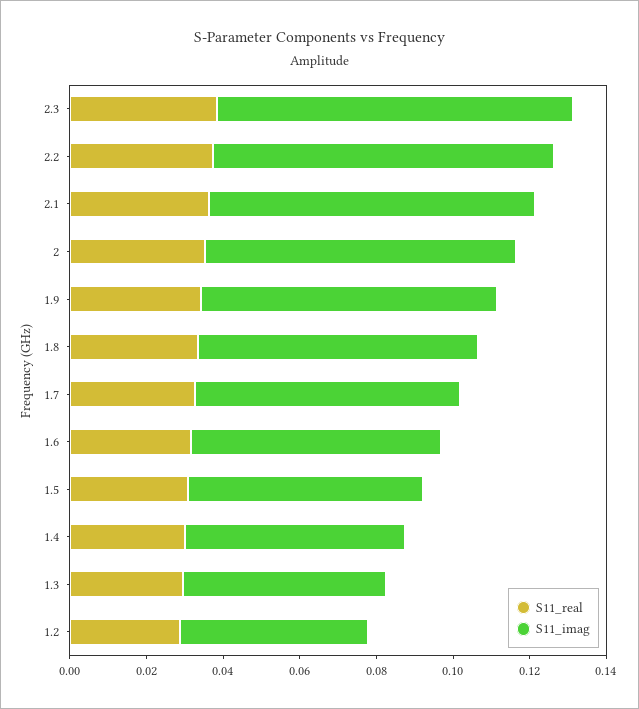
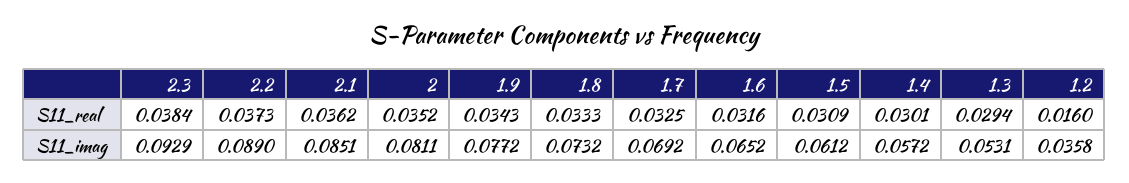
S11_real, 1.2: 0.03 -> 0.016
S11_imag, 1.2: 0.05 -> 0.0358

